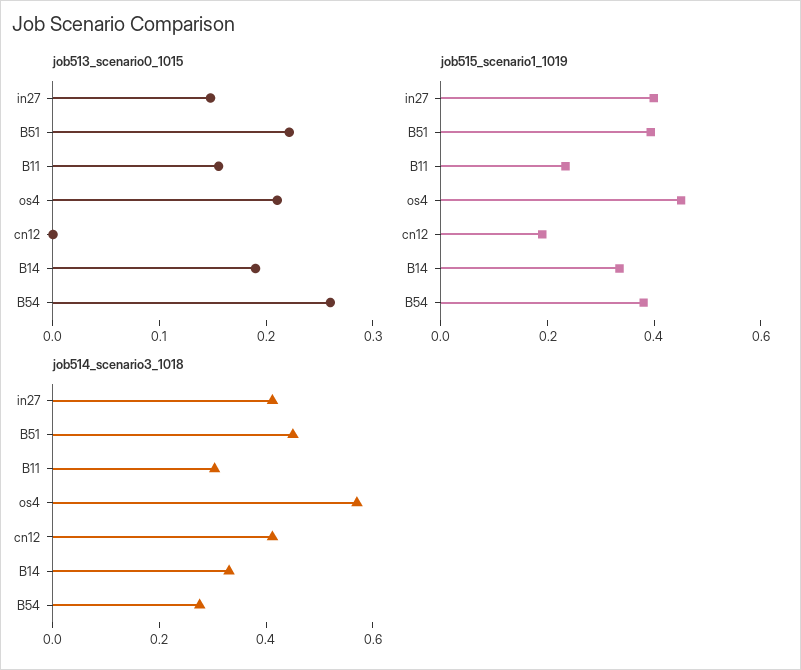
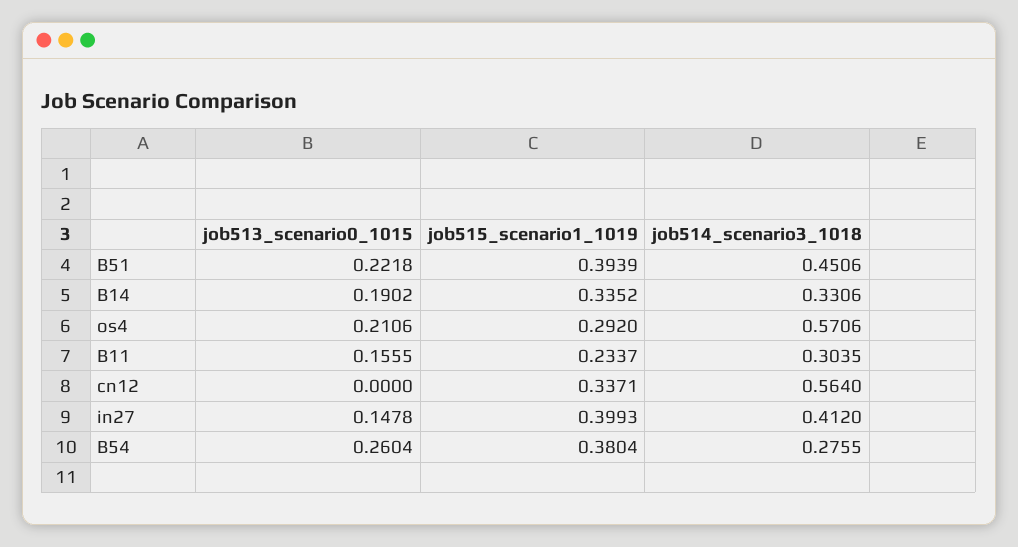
job515_scenario1_1019, os4: 0.45 -> 0.292
job515_scenario1_1019, cn12: 0.2 -> 0.3371
job514_scenario3_1018, cn12: 0.4 -> 0.564

